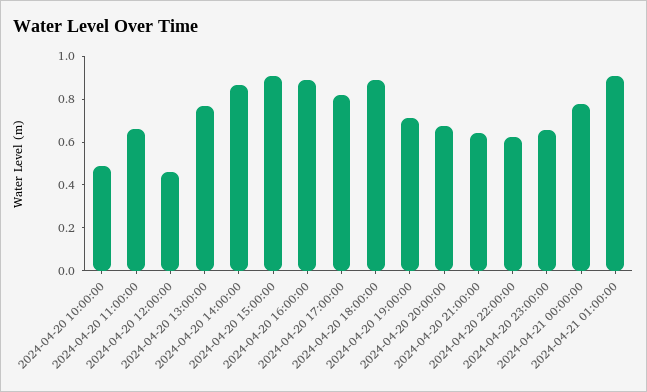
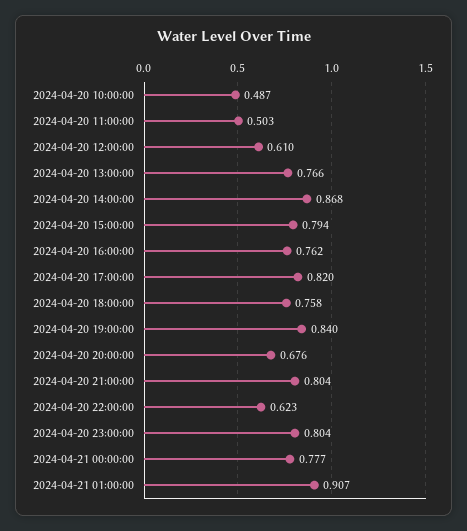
2024-04-20 11:00:00: 0.65 -> 0.503
2024-04-20 12:00:00: 0.45 -> 0.61
2024-04-20 15:00:00: 0.9 -> 0.794
2024-04-20 16:00:00: 0.9 -> 0.762
2024-04-20 18:00:00: 0.9 -> 0.758
2024-04-20 19:00:00: 0.7 -> 0.84
2024-04-20 21:00:00: 0.65 -> 0.804
2024-04-20 23:00:00: 0.65 -> 0.804

